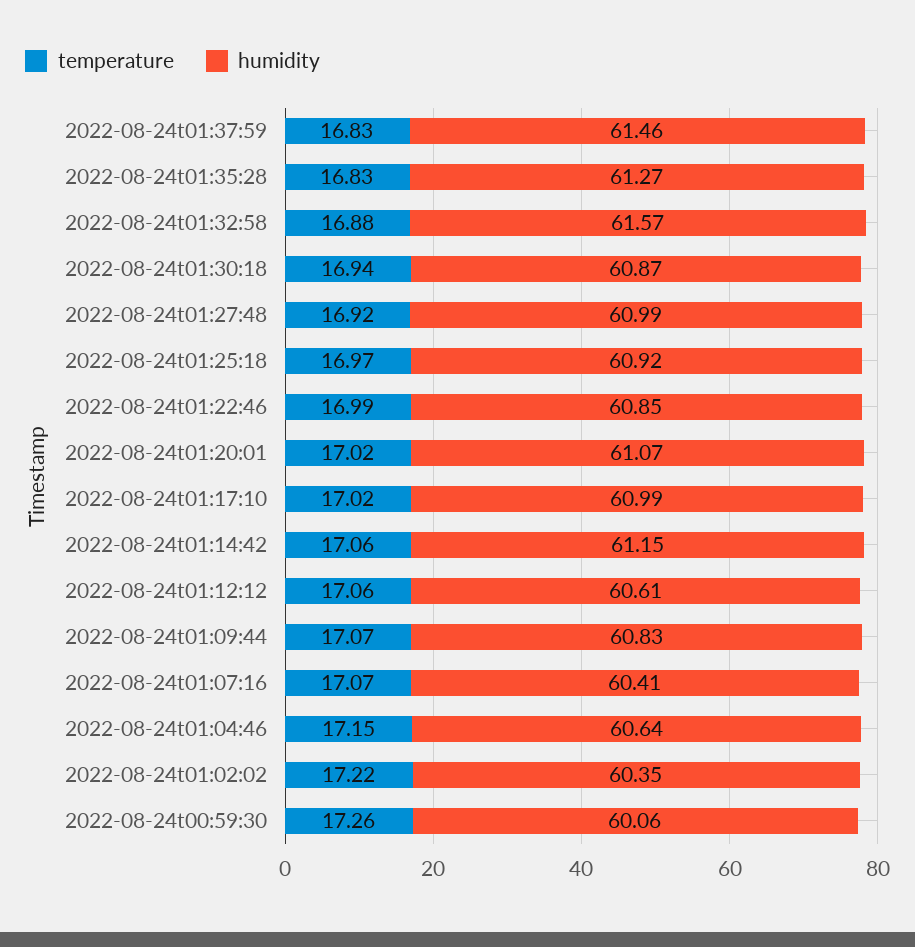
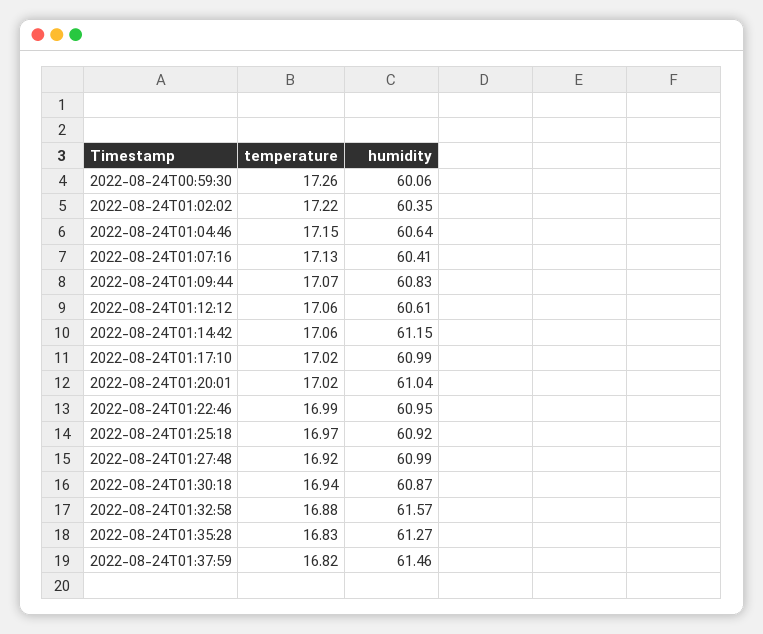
temperature, 2022-08-24t01:37:59: 16.83 -> 16.82
humidity, 2022-08-24t01:22:46: 60.85 -> 60.95
humidity, 2022-08-24t01:20:01: 61.07 -> 61.04
temperature, 2022-08-24t01:07:16: 17.07 -> 17.13

